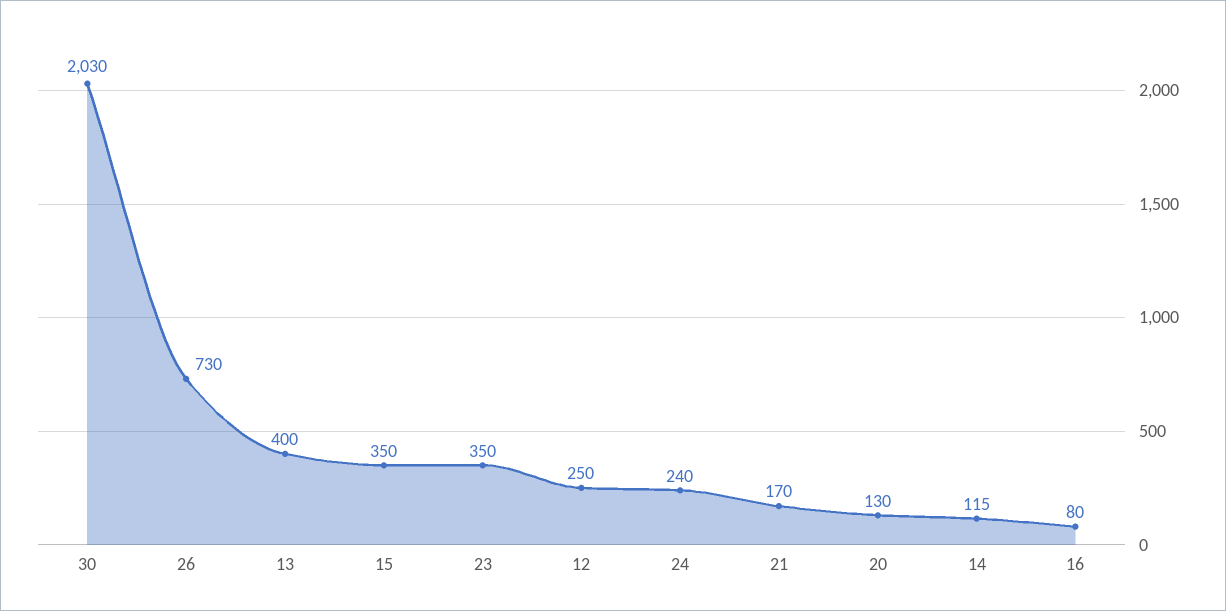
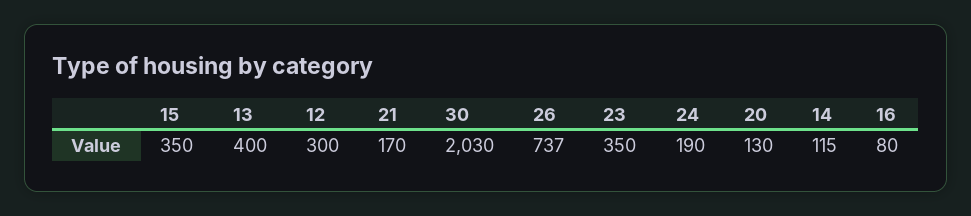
26: 730 -> 737
12: 250 -> 300
24: 240 -> 190

